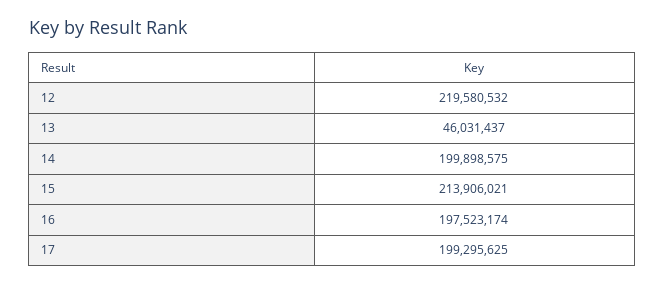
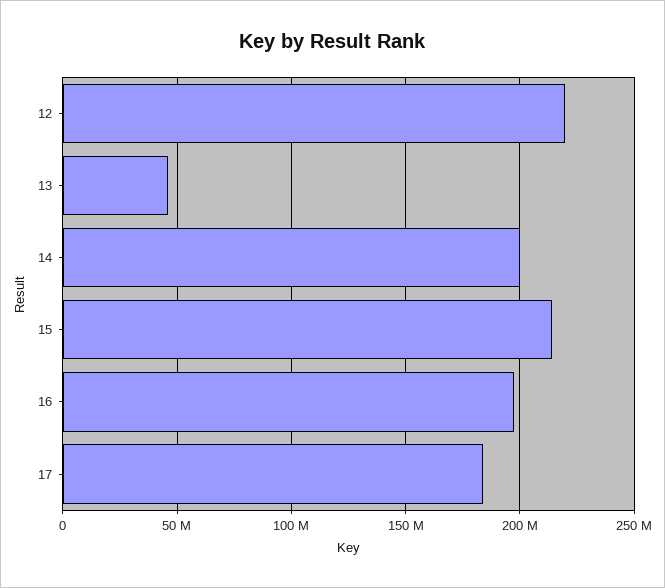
17: 199295625 -> 185000000

